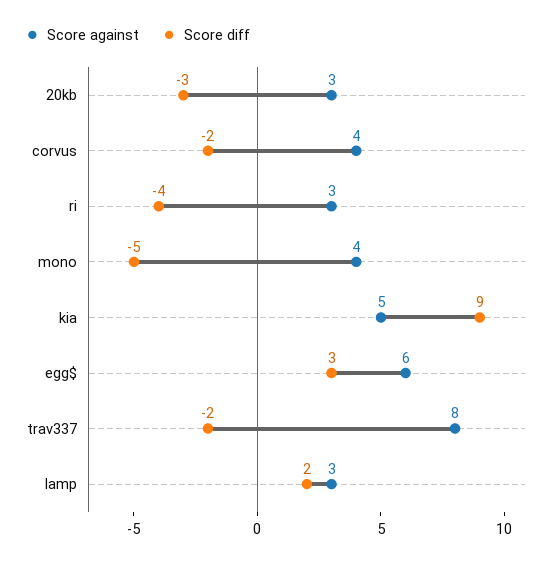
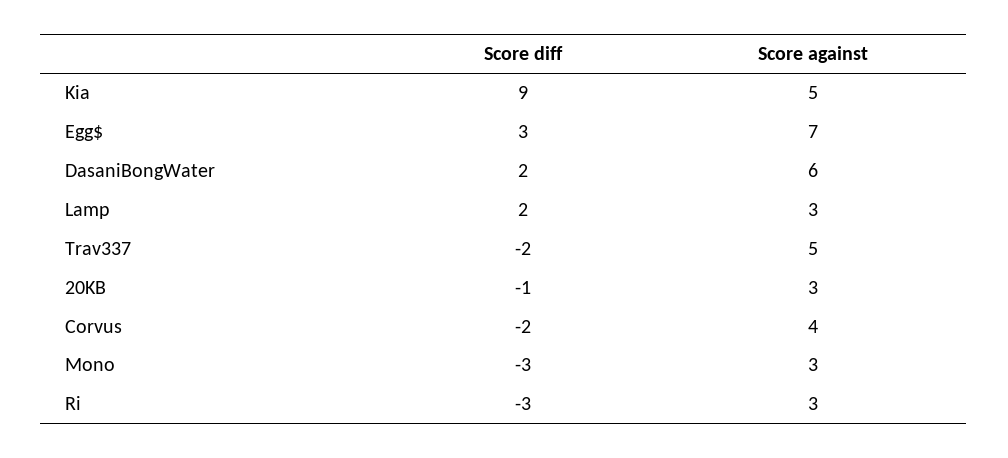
Score diff, 20kb: -3 -> -1
Score diff, ri: -4 -> -3
Score against, mono: 4 -> 3
Score diff, mono: -5 -> -3
Score against, egg$: 6 -> 7
Score against, trav337: 8 -> 5
Score diff, DasaniBongWater: none -> 2
Score against, DasaniBongWater: none -> 6

